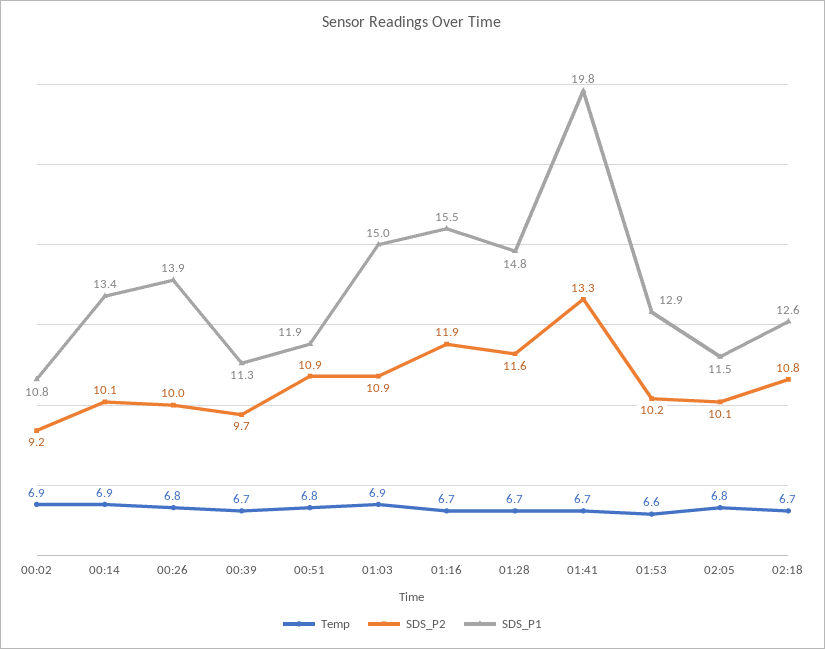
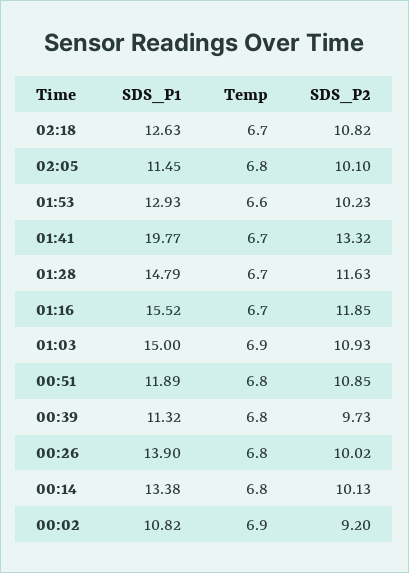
Temp, 00:14: 6.9 -> 6.8
Temp, 00:39: 6.7 -> 6.8

